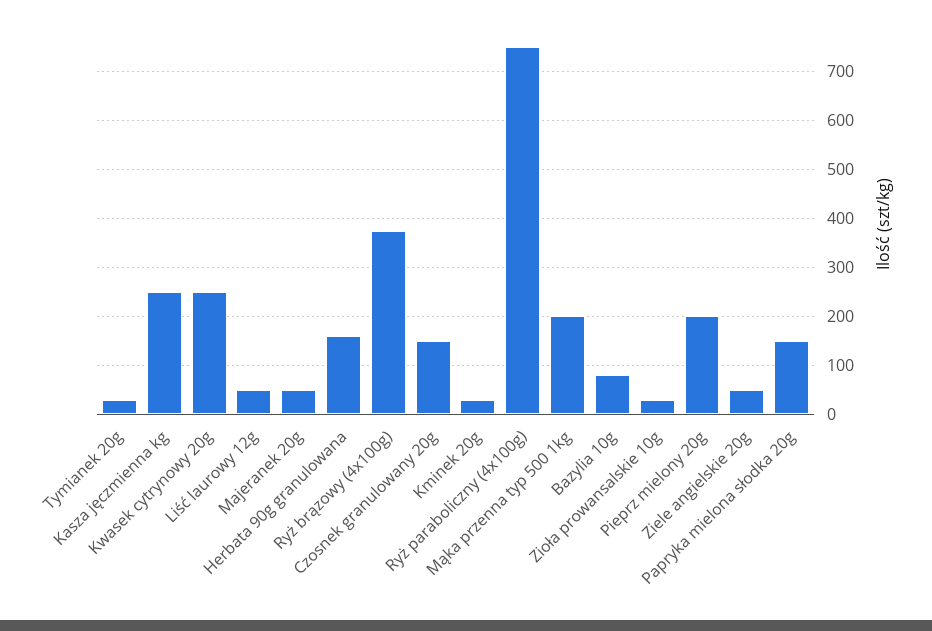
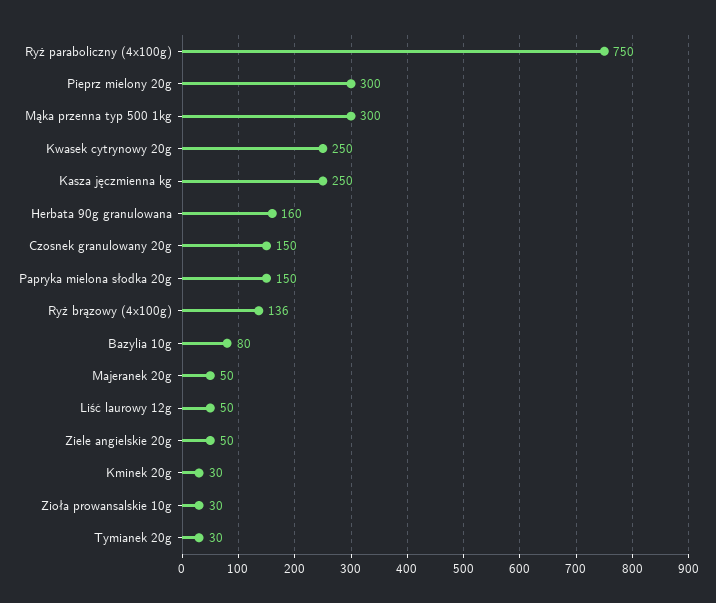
Ryż brązowy (4x100g): 380 -> 136
Mąka przenna typ 500 1kg: 200 -> 300
Pieprz mielony 20g: 200 -> 300

